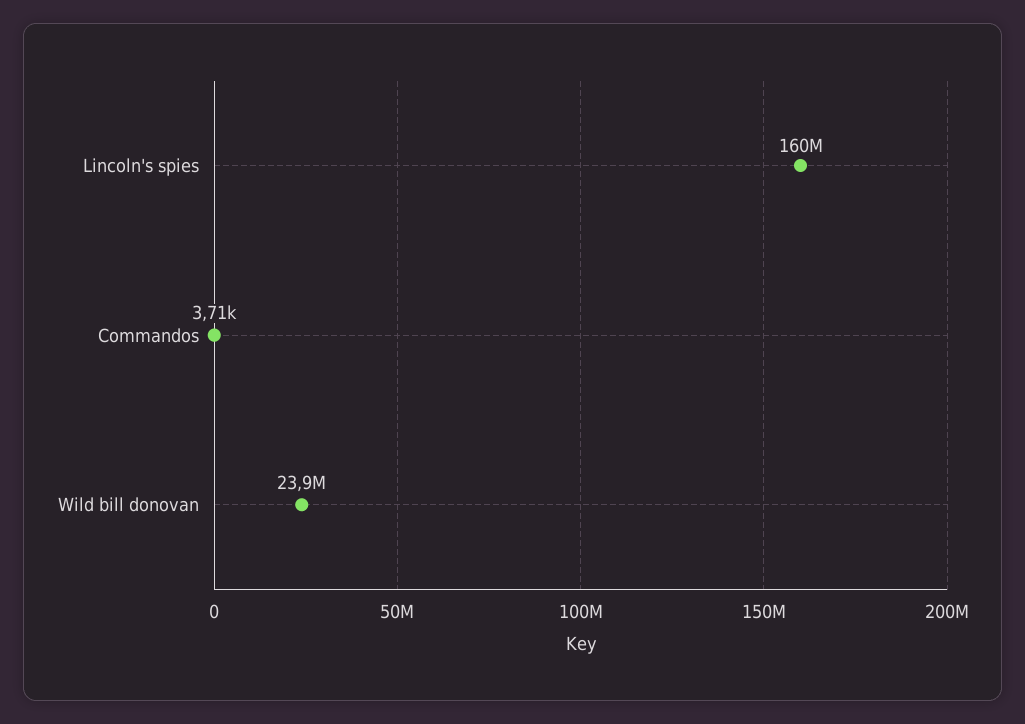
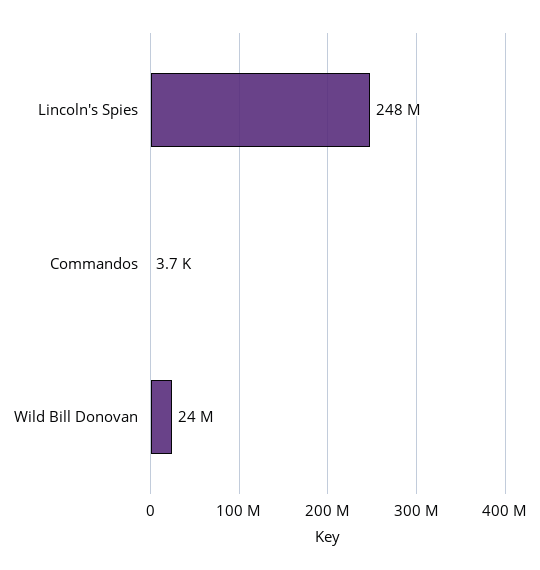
Lincoln's spies: 160000000 -> 248000000

